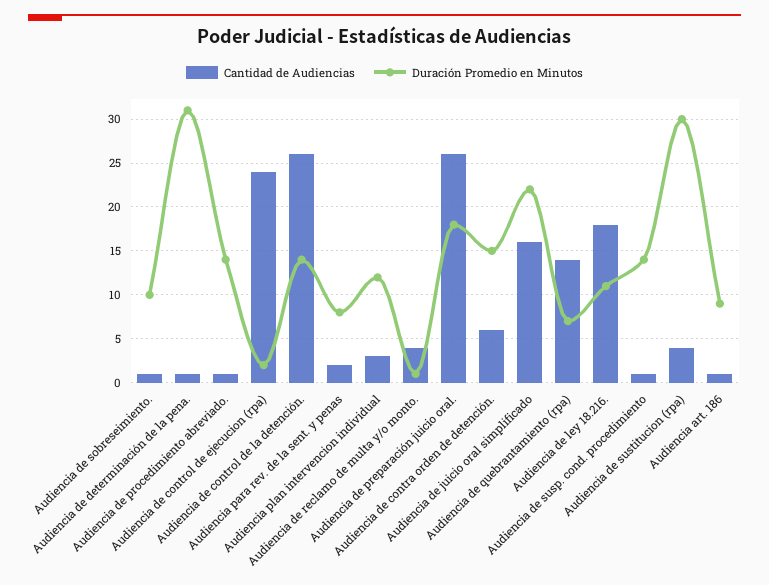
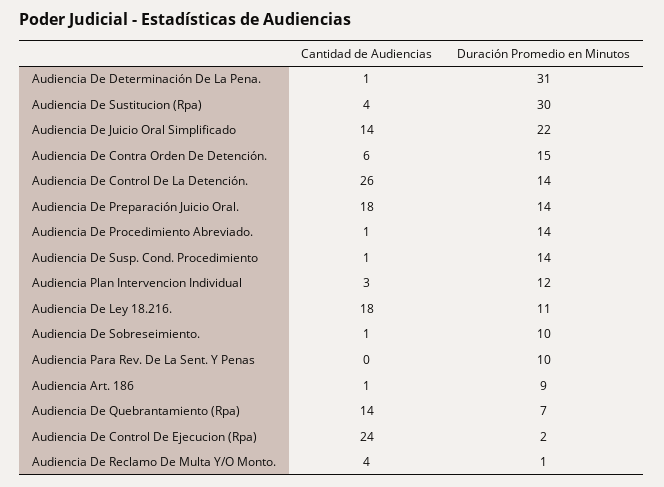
Cantidad de Audiencias, Audiencia para rev. de la sent. y penas: 2 -> 0
Duración Promedio en Minutos, Audiencia para rev. de la sent. y penas: 8 -> 10
Cantidad de Audiencias, Audiencia de preparación juicio oral.: 26 -> 18
Duración Promedio en Minutos, Audiencia de preparación juicio oral.: 18 -> 14
Cantidad de Audiencias, Audiencia de juicio oral simplificado: 16 -> 14

